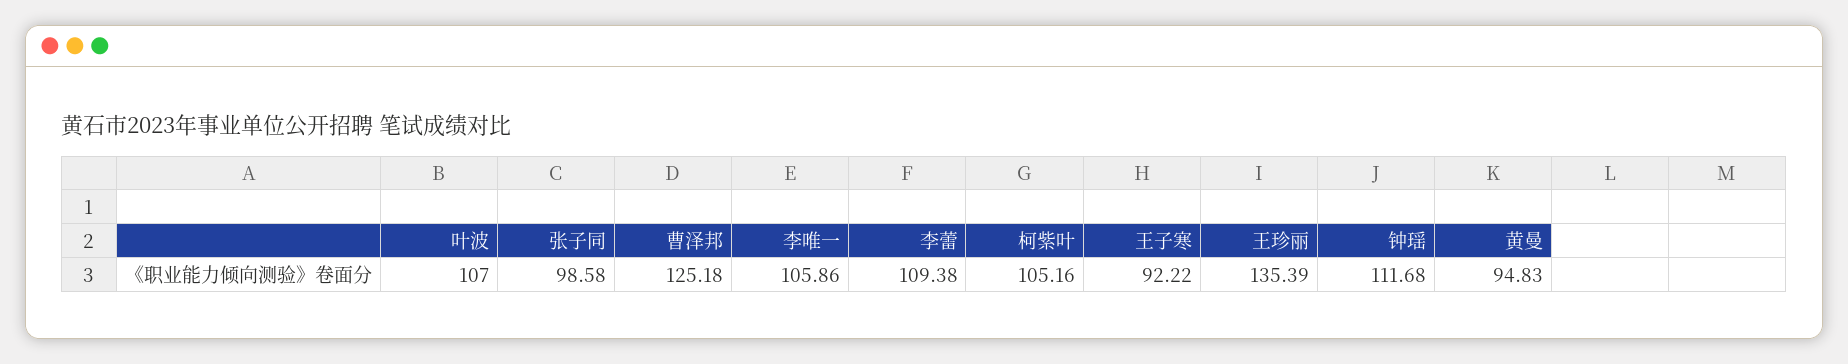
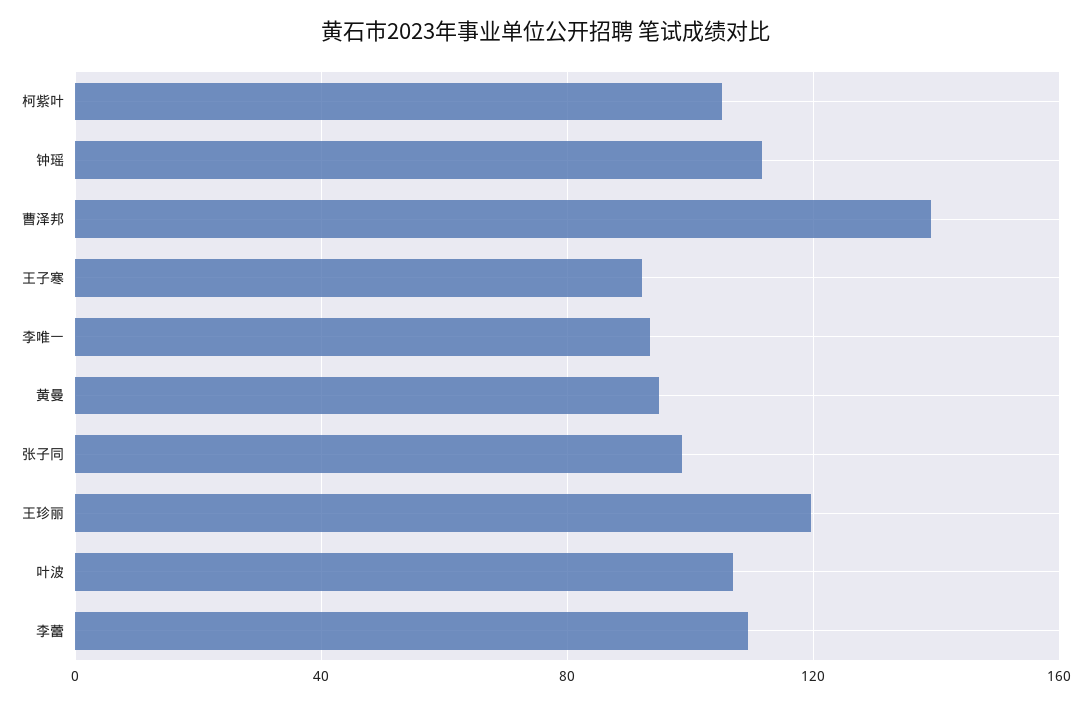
曹泽邦: 125.18 -> 140
李唯一: 105.86 -> 95
王珍丽: 135.39 -> 120

